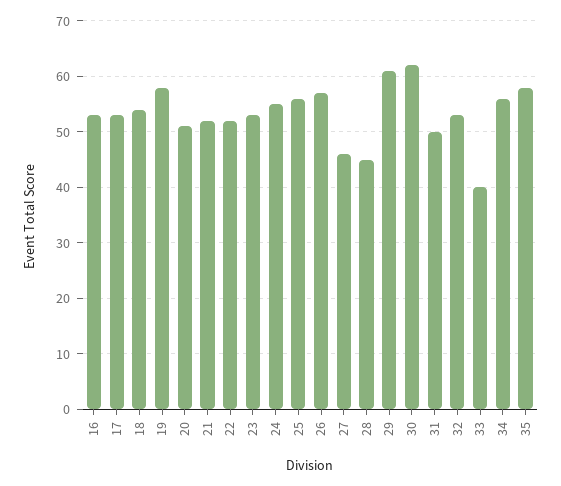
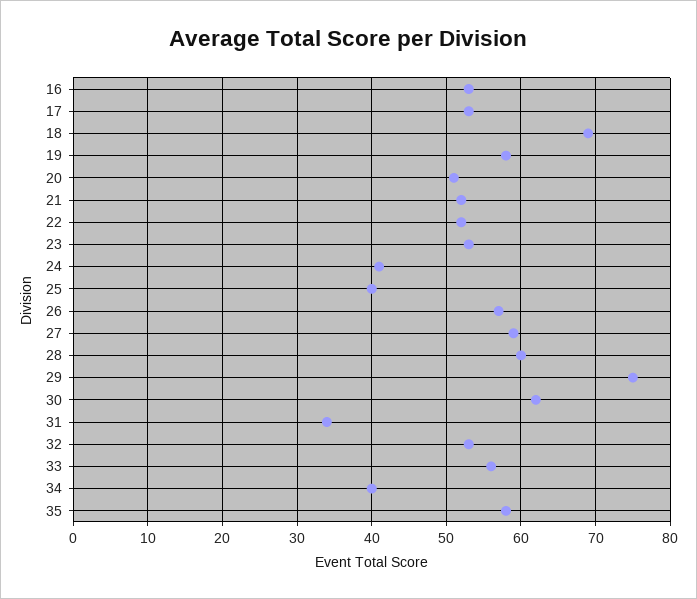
18: 55 -> 69
24: 55 -> 41
25: 55 -> 40
27: 45 -> 59
28: 45 -> 60
29: 60 -> 75
31: 50 -> 34
33: 40 -> 56
34: 55 -> 40

